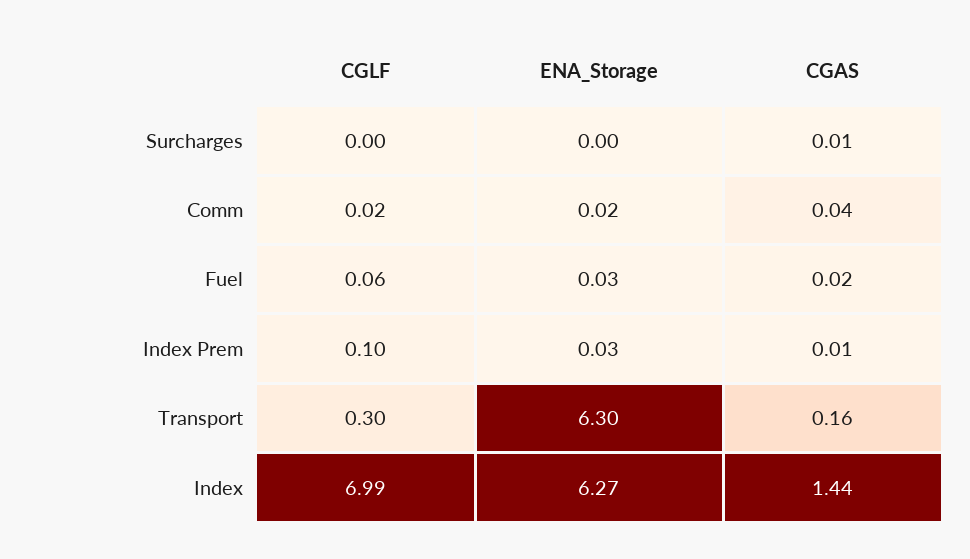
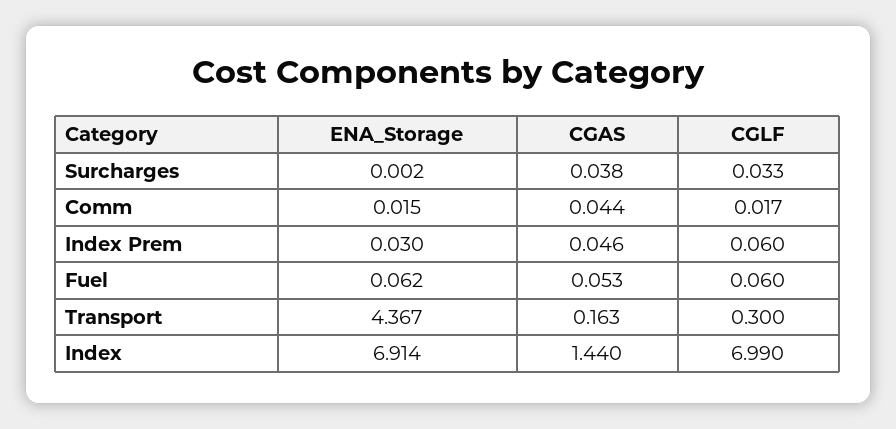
CGLF, Surcharges: 0 -> 0.033
CGAS, Surcharges: 0.01 -> 0.038
ENA_Storage, Fuel: 0.03 -> 0.062
CGAS, Fuel: 0.02 -> 0.053
CGLF, Index Prem: 0.1 -> 0.06
CGAS, Index Prem: 0.01 -> 0.046
ENA_Storage, Transport: 6.3 -> 4.367
ENA_Storage, Index: 6.27 -> 6.914

